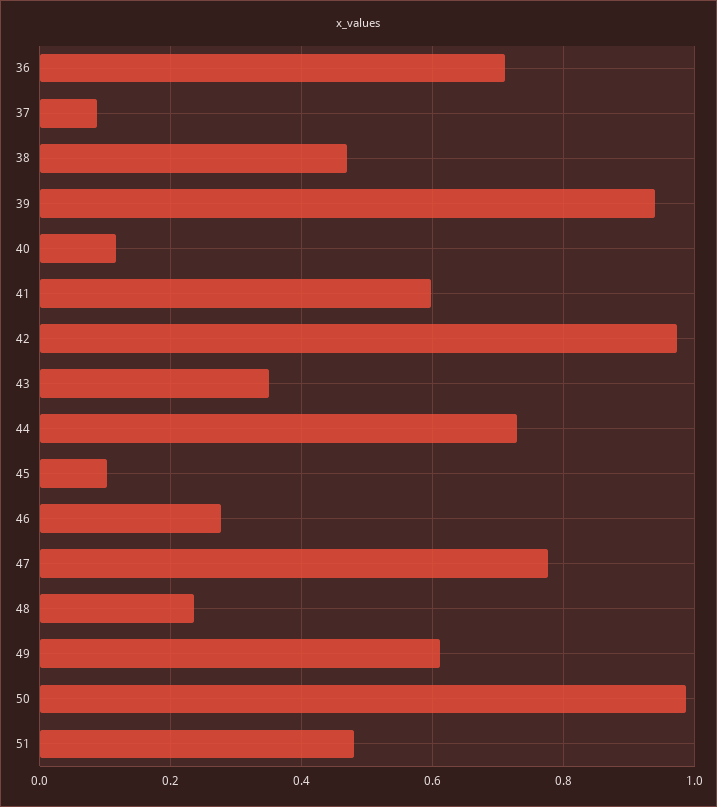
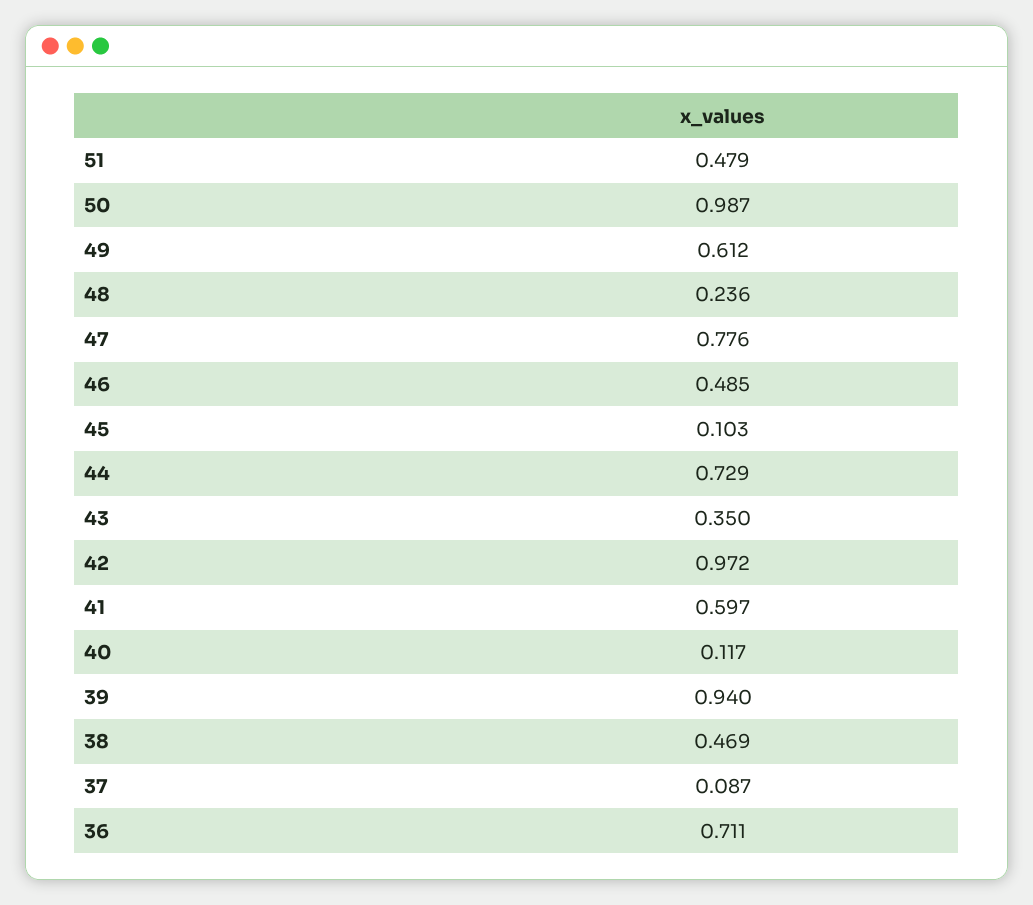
46: 0.28 -> 0.485

